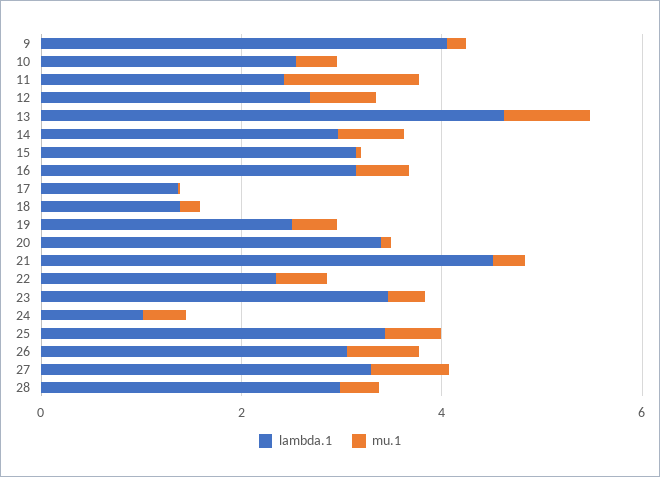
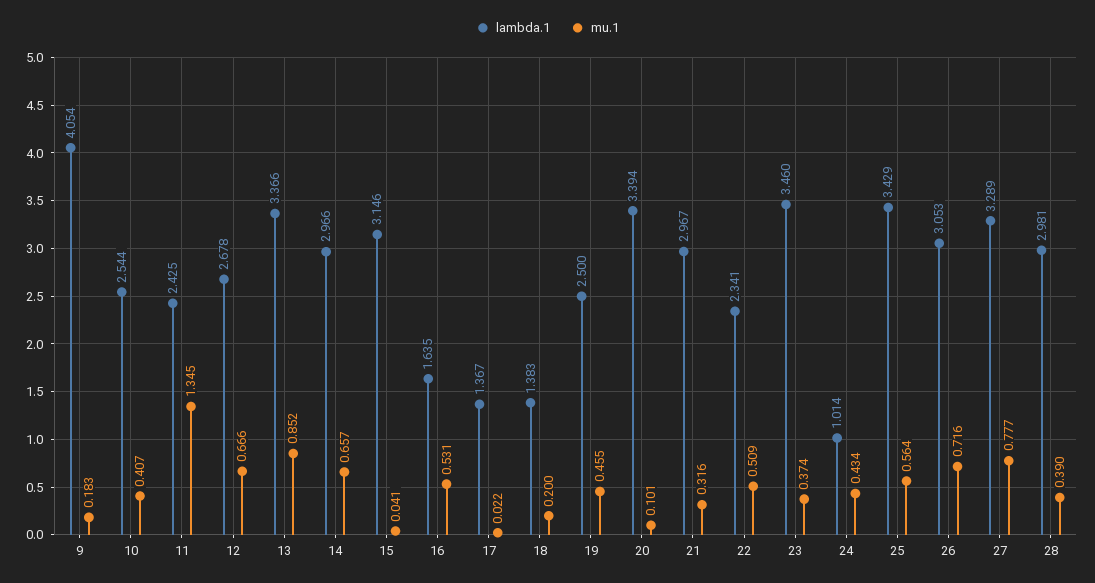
lambda.1, 13: 4.5 -> 3.366
lambda.1, 16: 3 -> 1.635
lambda.1, 21: 4.5 -> 2.967

